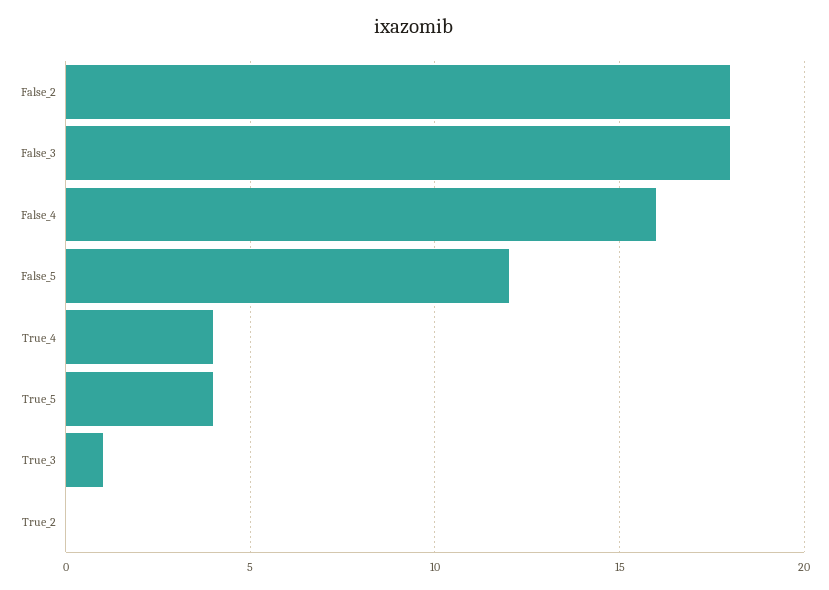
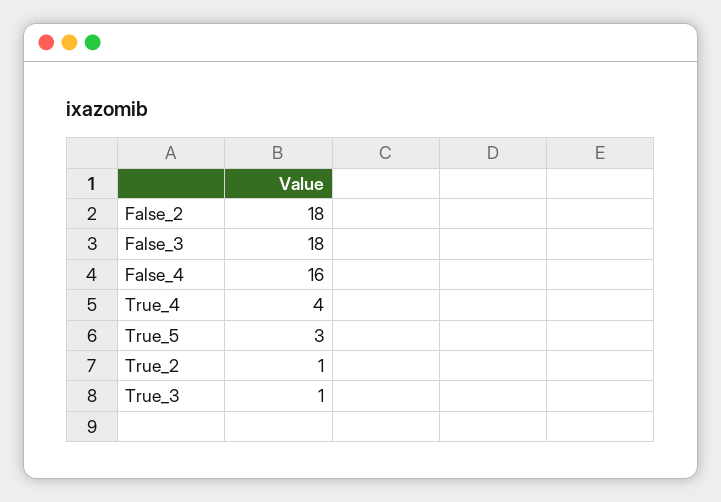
False_5: 12 -> none
True_5: 4 -> 3
True_2: 0 -> 1

